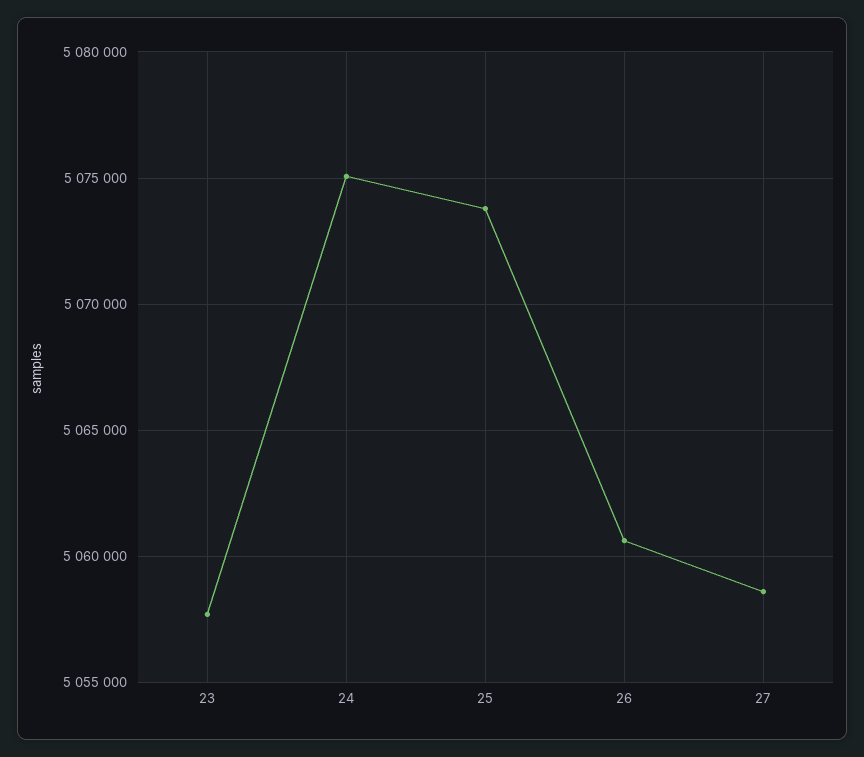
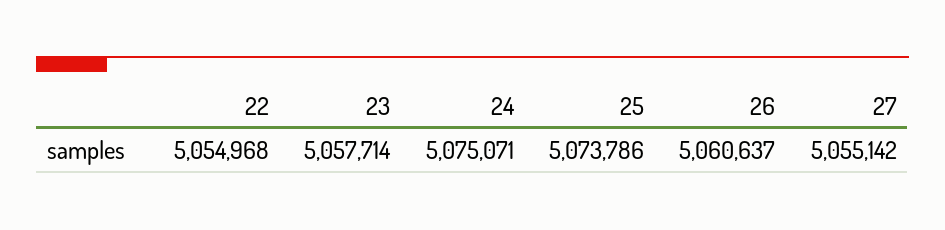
27: 5058500 -> 5055142
22: none -> 5054968

